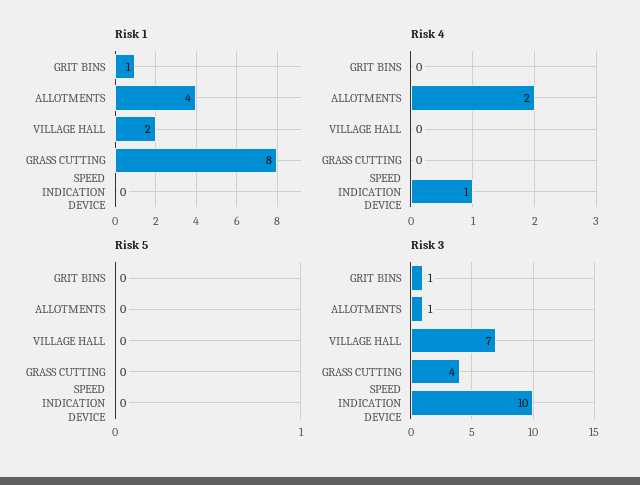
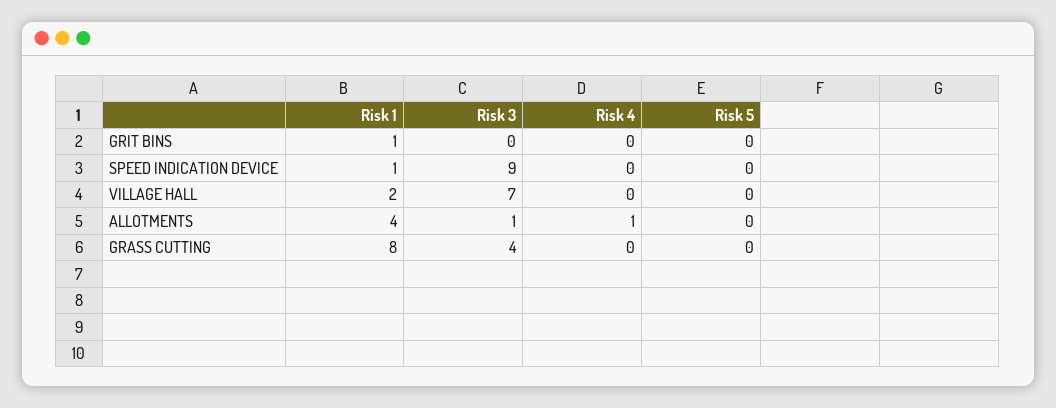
Risk 1, SPEED INDICATION DEVICE: 0 -> 1
Risk 4, ALLOTMENTS: 2 -> 1
Risk 4, SPEED INDICATION DEVICE: 1 -> 0
Risk 3, GRIT BINS: 1 -> 0
Risk 3, SPEED INDICATION DEVICE: 10 -> 9

